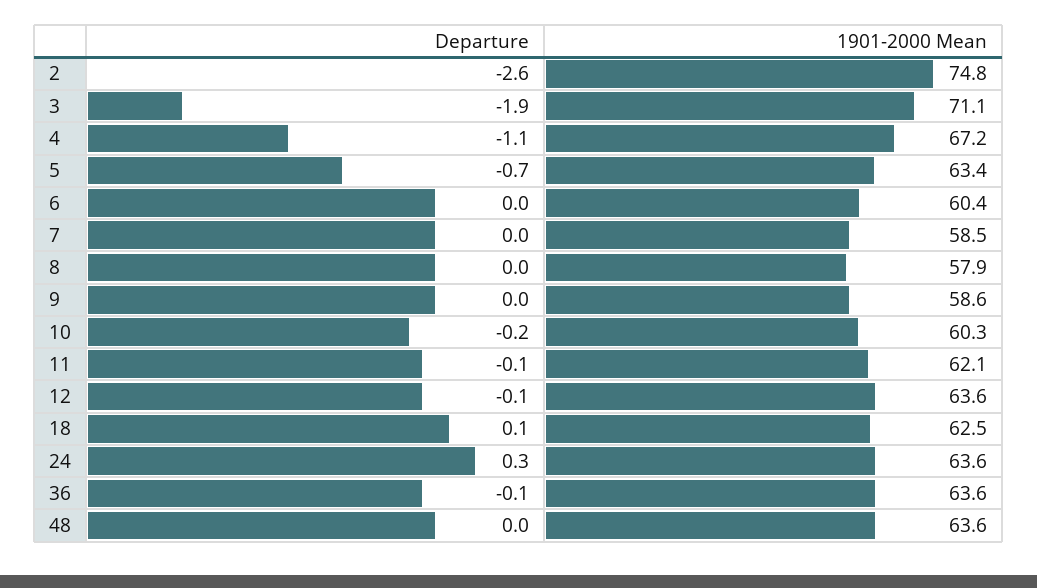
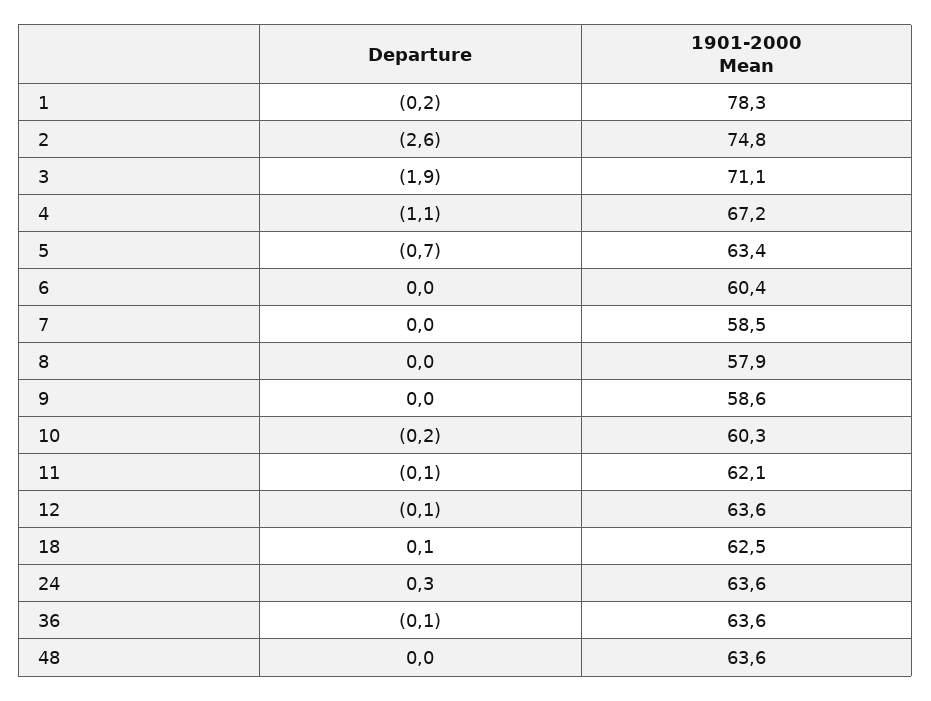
Departure, 1: none -> -0.2
1901-2000 Mean, 1: none -> 78.3

